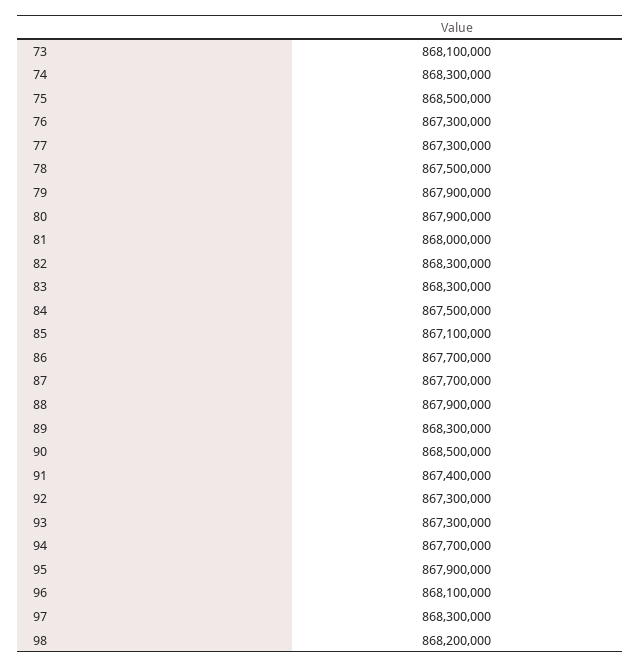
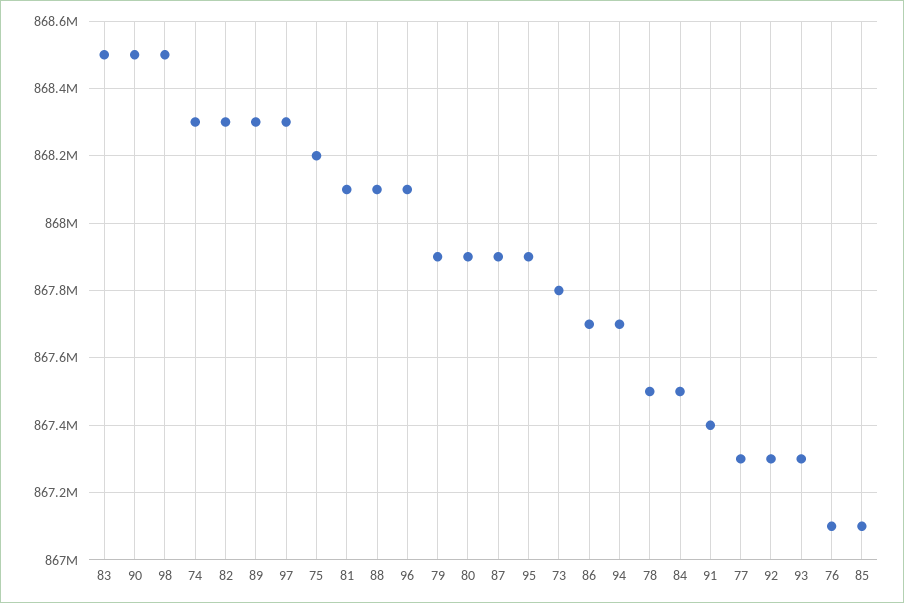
73: 868100000 -> 867800000
75: 868500000 -> 868200000
76: 867300000 -> 867100000
81: 868000000 -> 868100000
83: 868300000 -> 868500000
87: 867700000 -> 867900000
88: 867900000 -> 868100000
98: 868200000 -> 868500000

